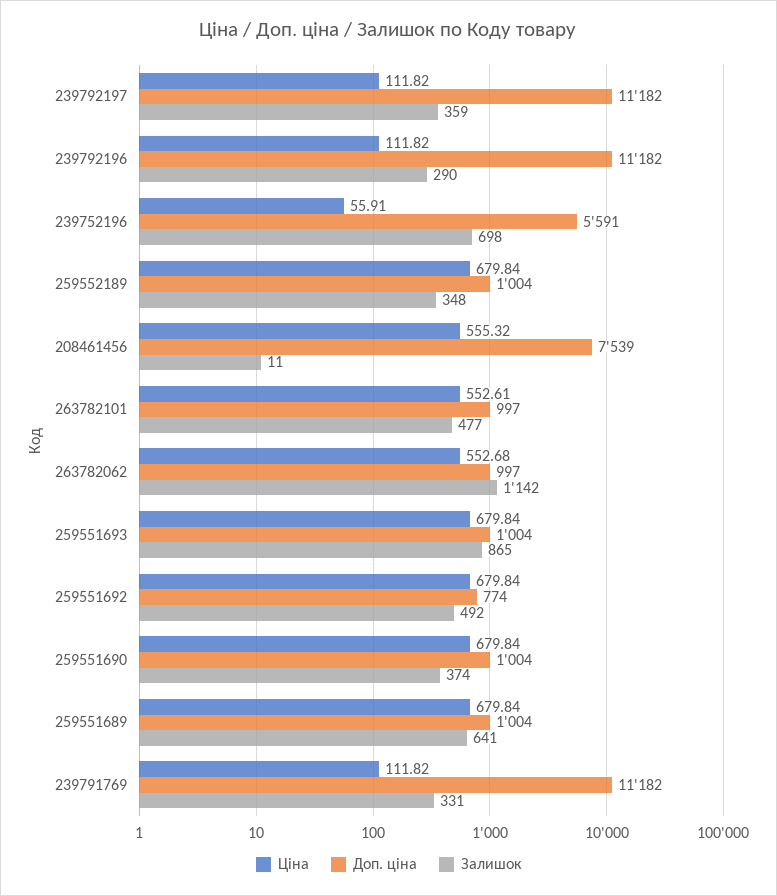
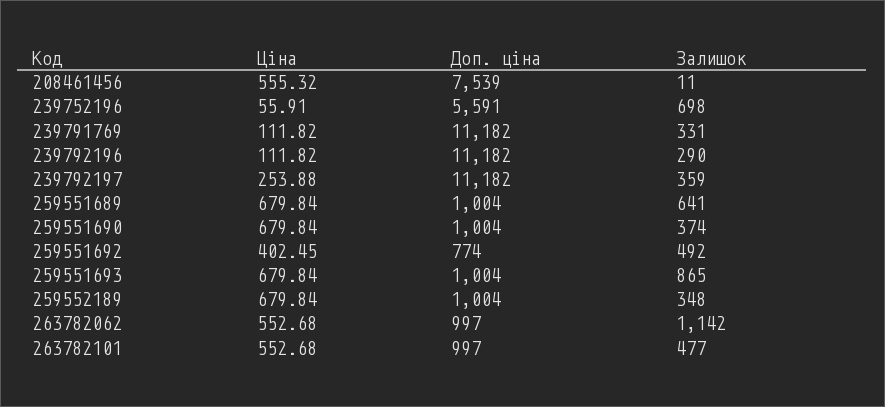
Ціна, 239792197: 111.82 -> 253.88
Ціна, 263782101: 552.61 -> 552.68
Ціна, 259551692: 679.84 -> 402.45

